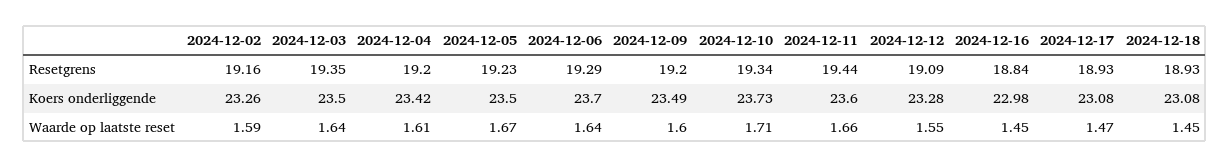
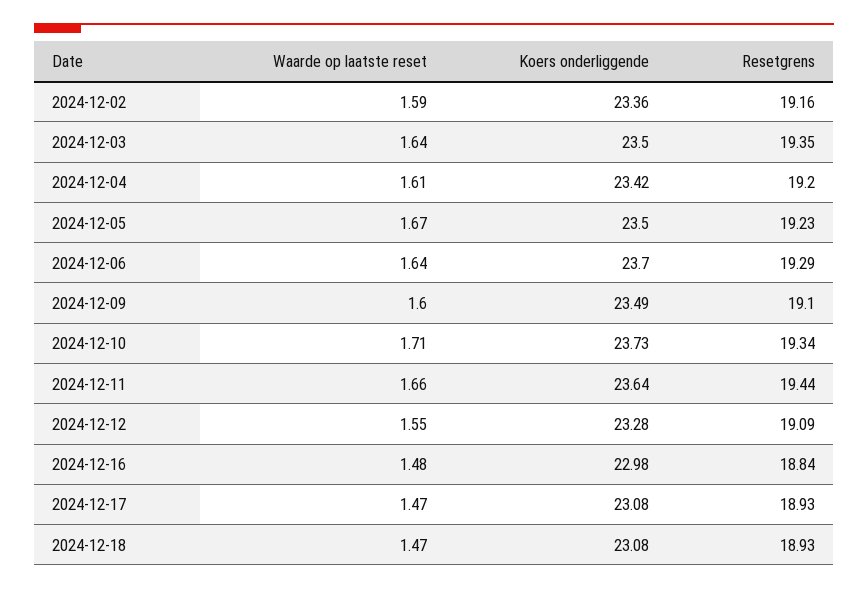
2024-12-09, Resetgrens: 19.2 -> 19.1
2024-12-02, Koers onderliggende: 23.26 -> 23.36
2024-12-11, Koers onderliggende: 23.6 -> 23.64
2024-12-16, Waarde op laatste reset: 1.45 -> 1.48
2024-12-18, Waarde op laatste reset: 1.45 -> 1.47

